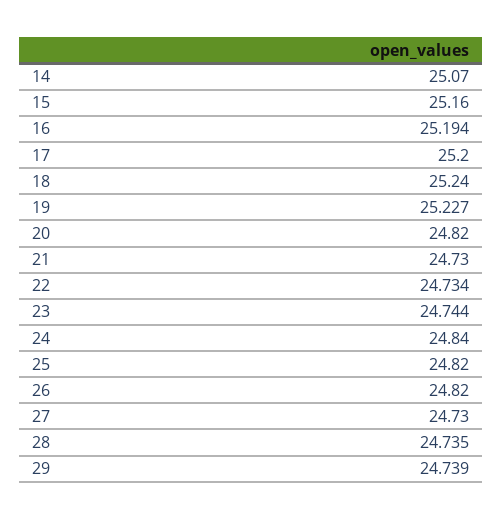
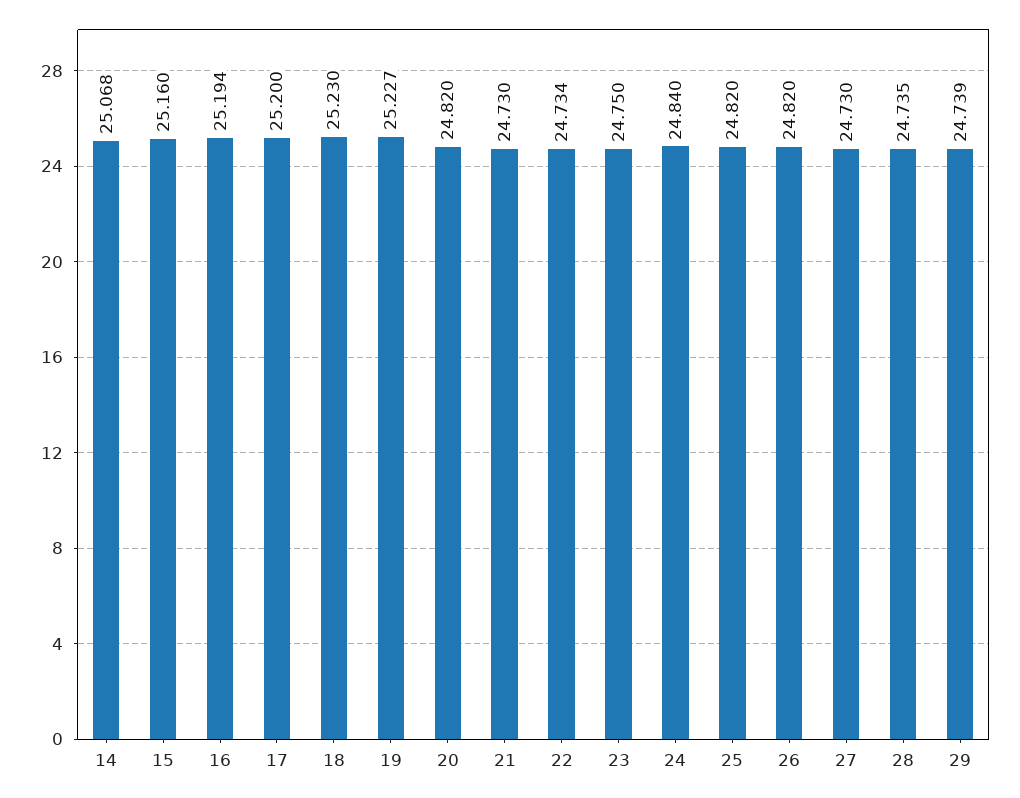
14: 25.07 -> 25.068
18: 25.24 -> 25.23
23: 24.744 -> 24.75

